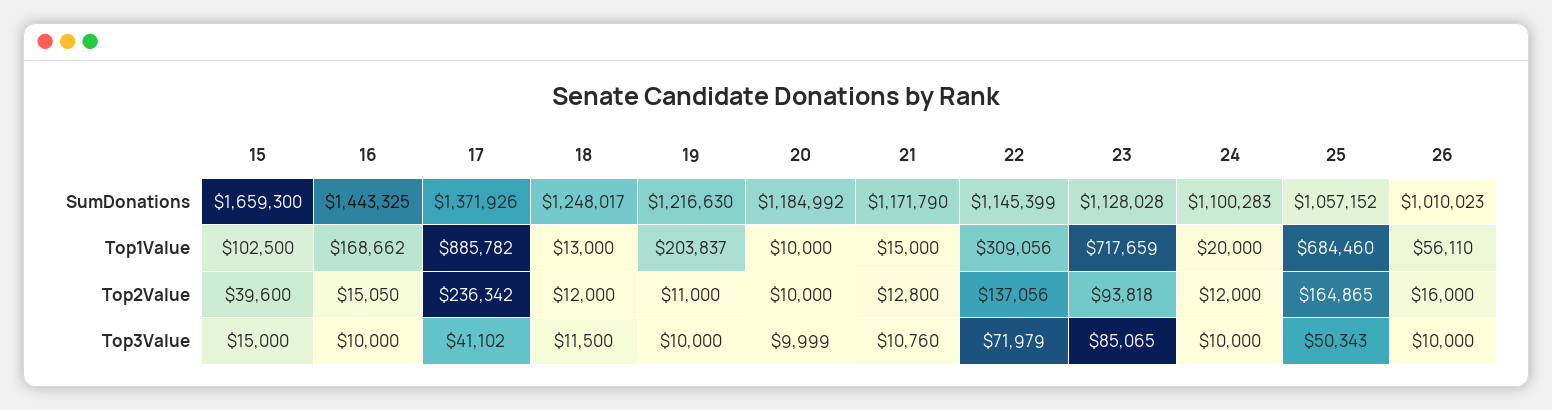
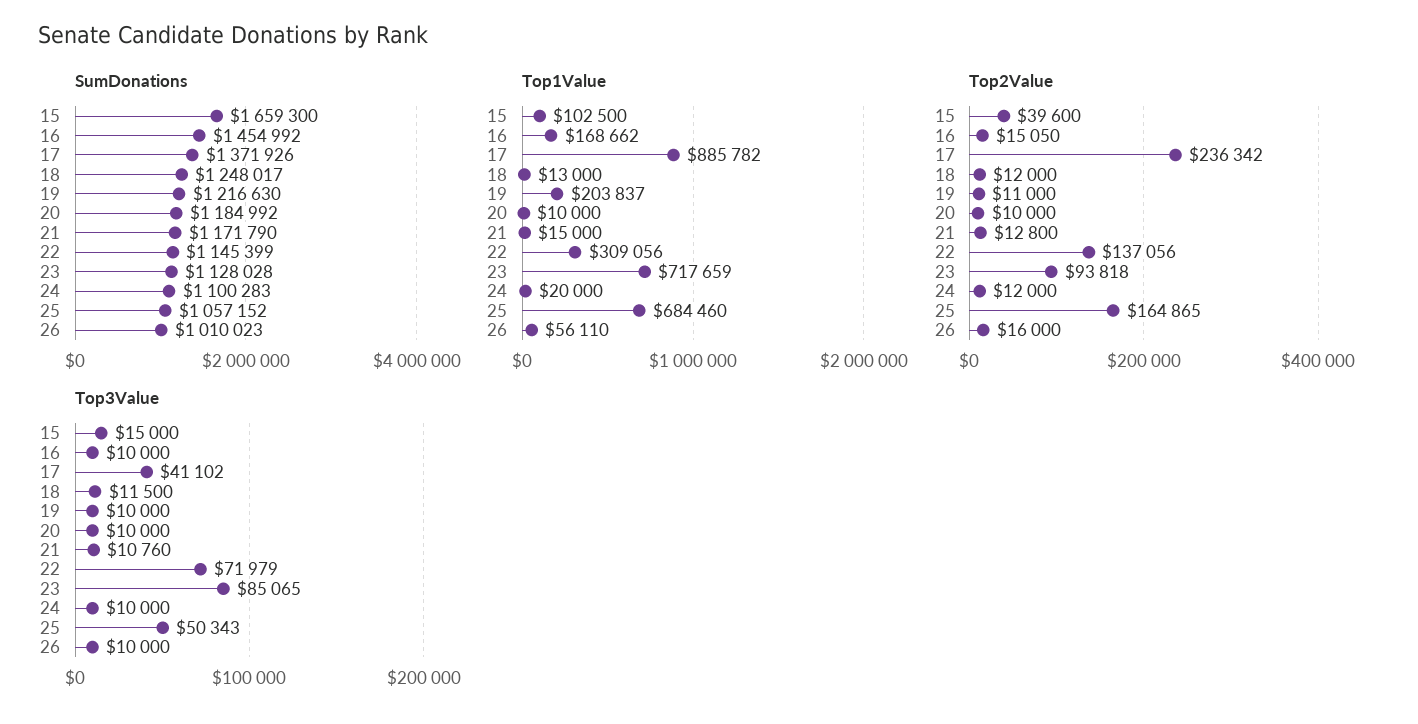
SumDonations, 16: 1443325 -> 1454992
Top3Value, 20: 9999 -> 10000

